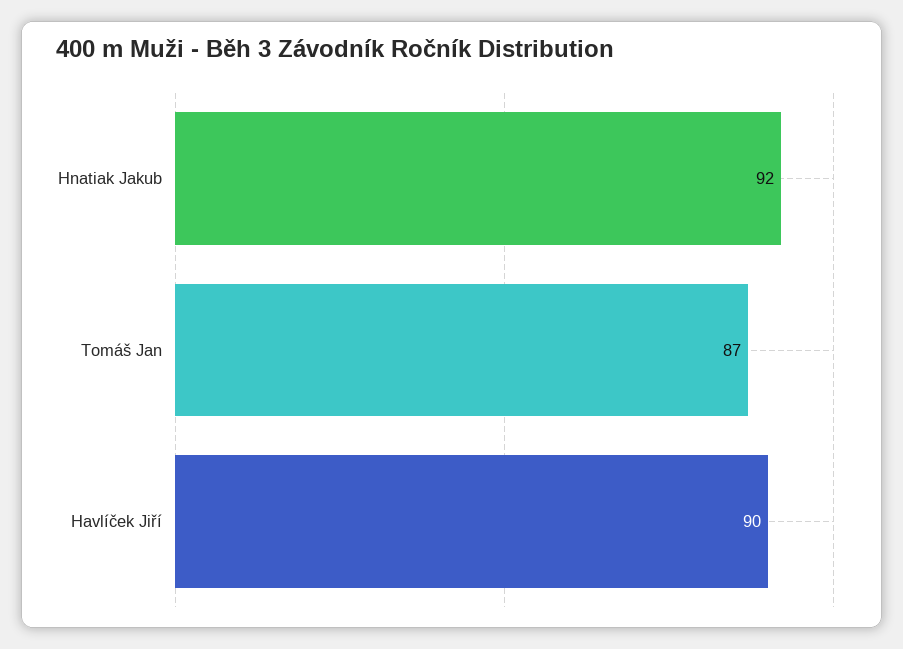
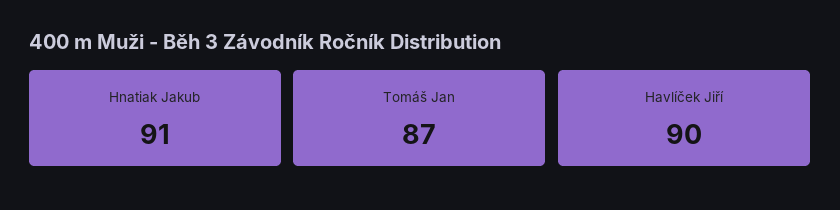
Hnatiak Jakub: 92 -> 91

